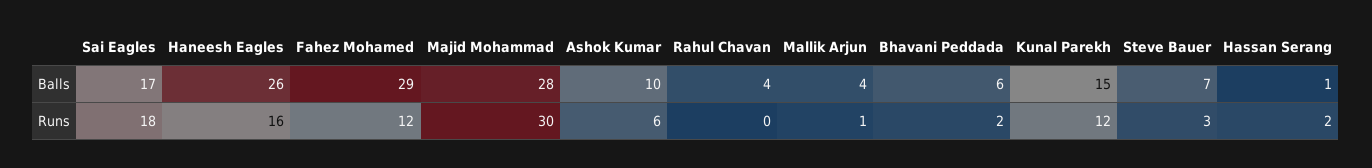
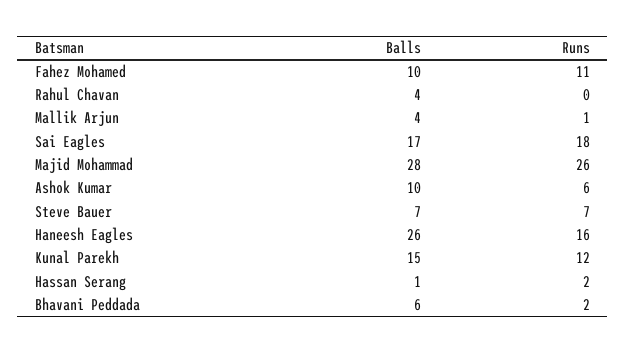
Fahez Mohamed, Balls: 29 -> 10
Fahez Mohamed, Runs: 12 -> 11
Majid Mohammad, Runs: 30 -> 26
Steve Bauer, Runs: 3 -> 7

